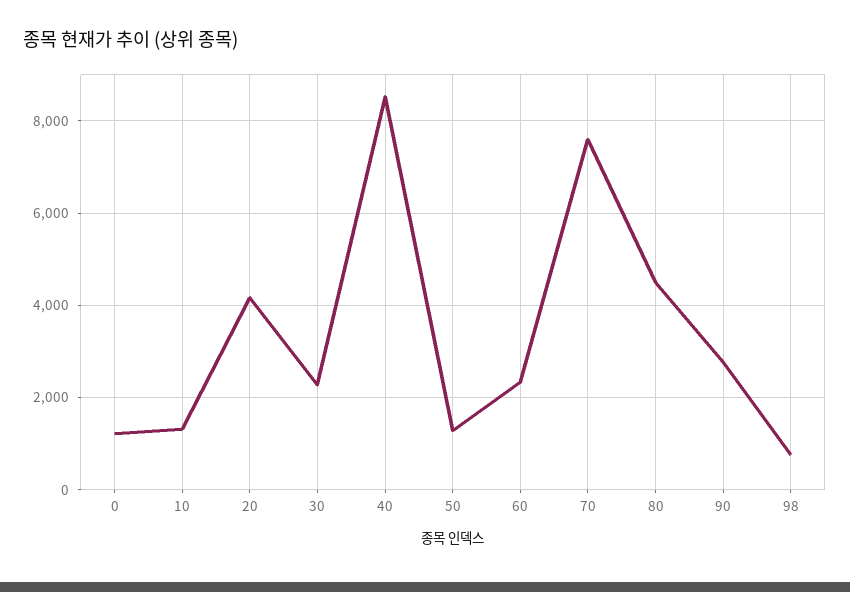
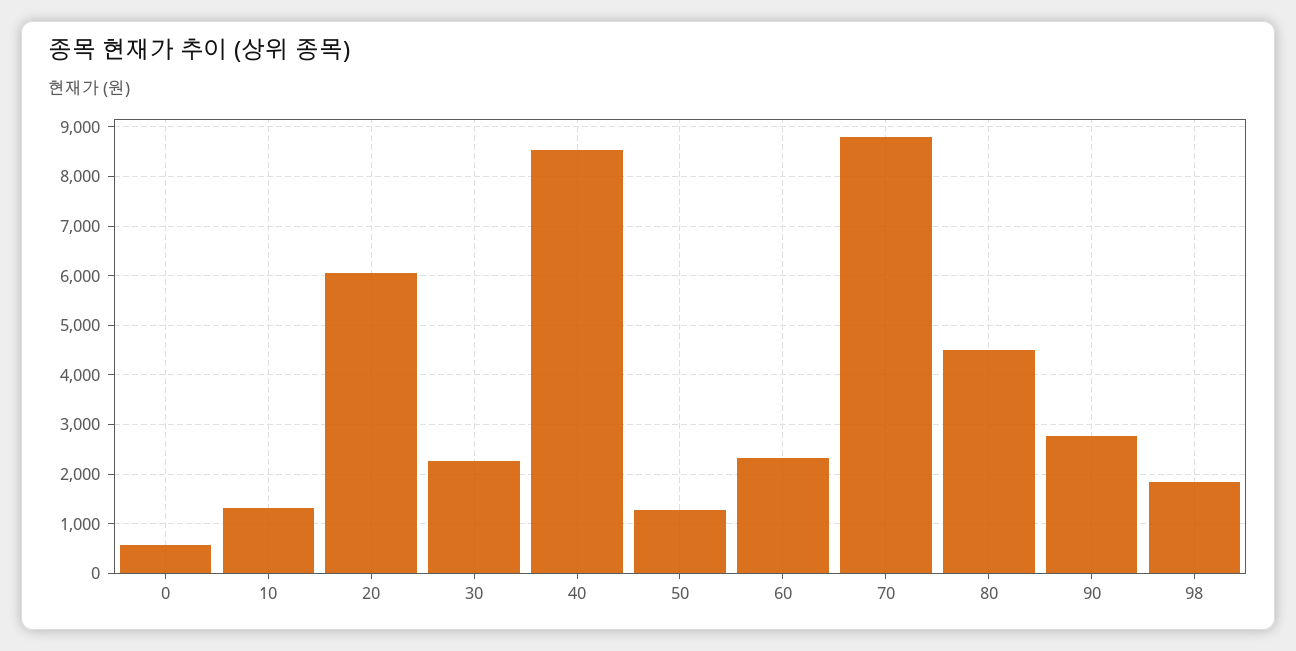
0: 1200 -> 600
20: 4200 -> 6000
70: 7600 -> 8800
98: 800 -> 1800

